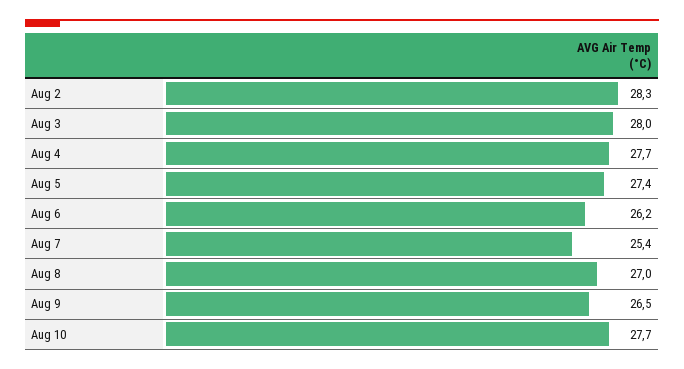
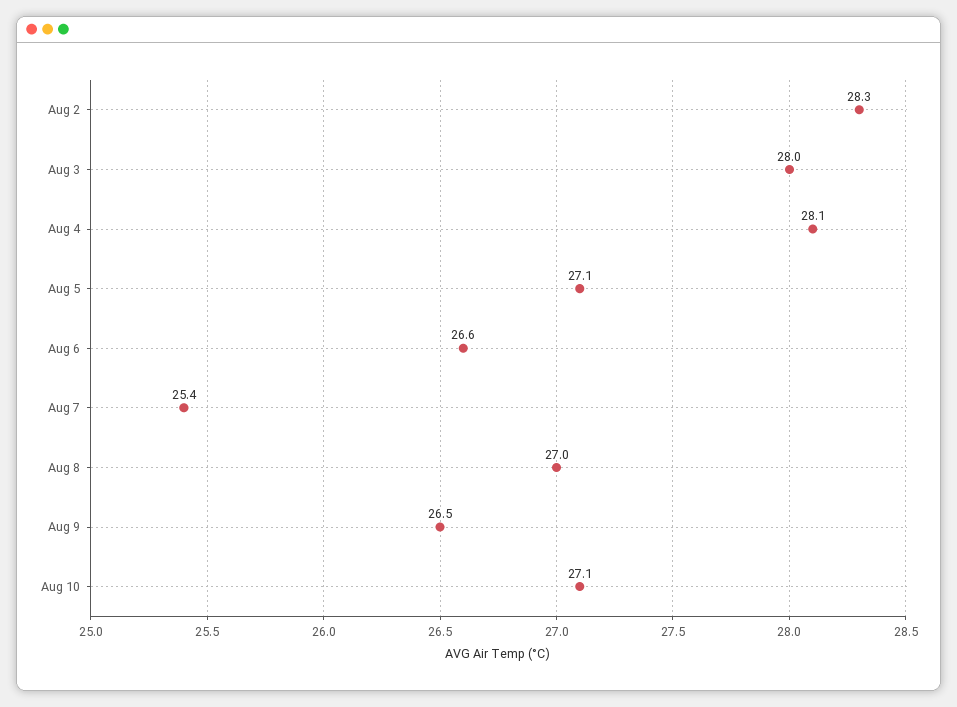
Aug 4: 27.7 -> 28.1
Aug 5: 27.4 -> 27.1
Aug 6: 26.2 -> 26.6
Aug 10: 27.7 -> 27.1

